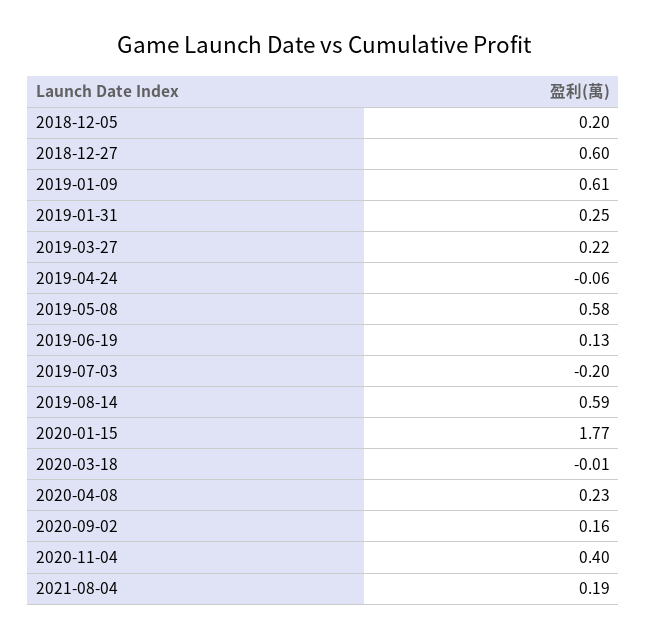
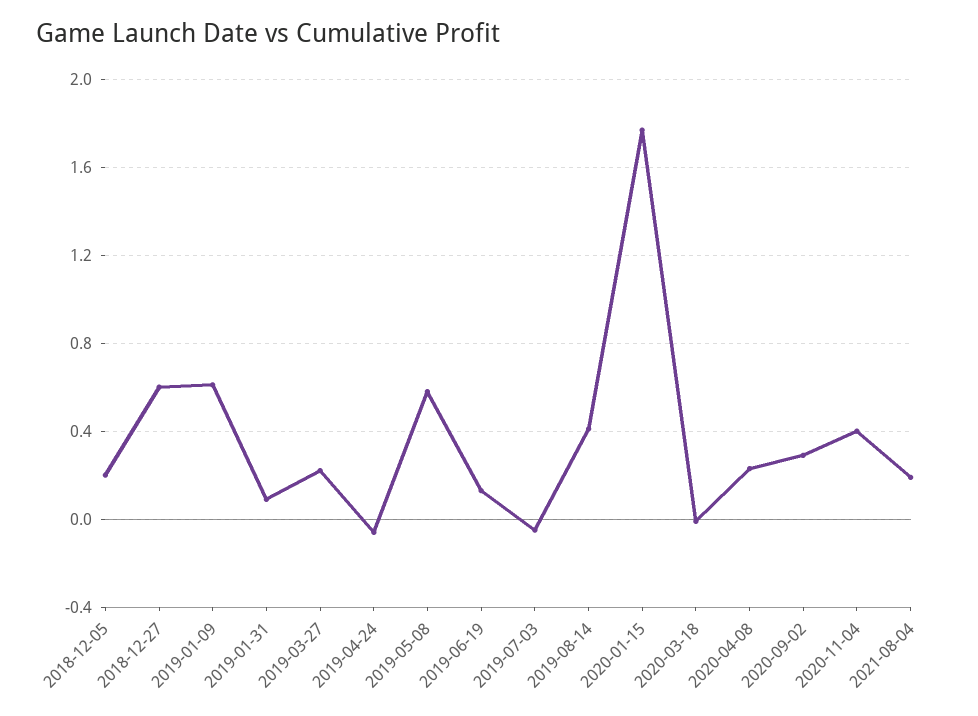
2019-01-31: 0.25 -> 0.1
2019-07-03: -0.2 -> -0.05
2019-08-14: 0.59 -> 0.4
2020-09-02: 0.16 -> 0.3

